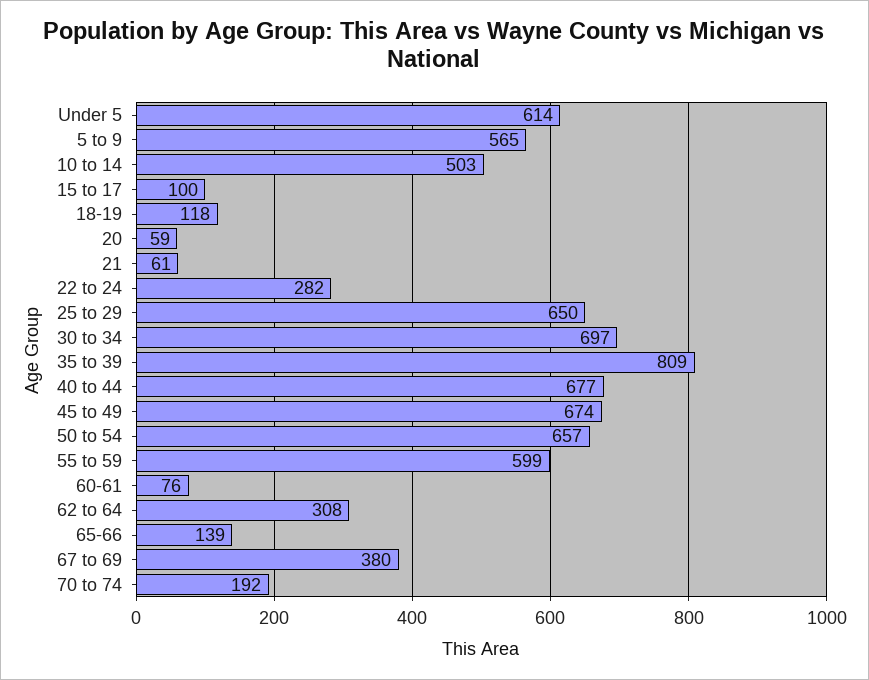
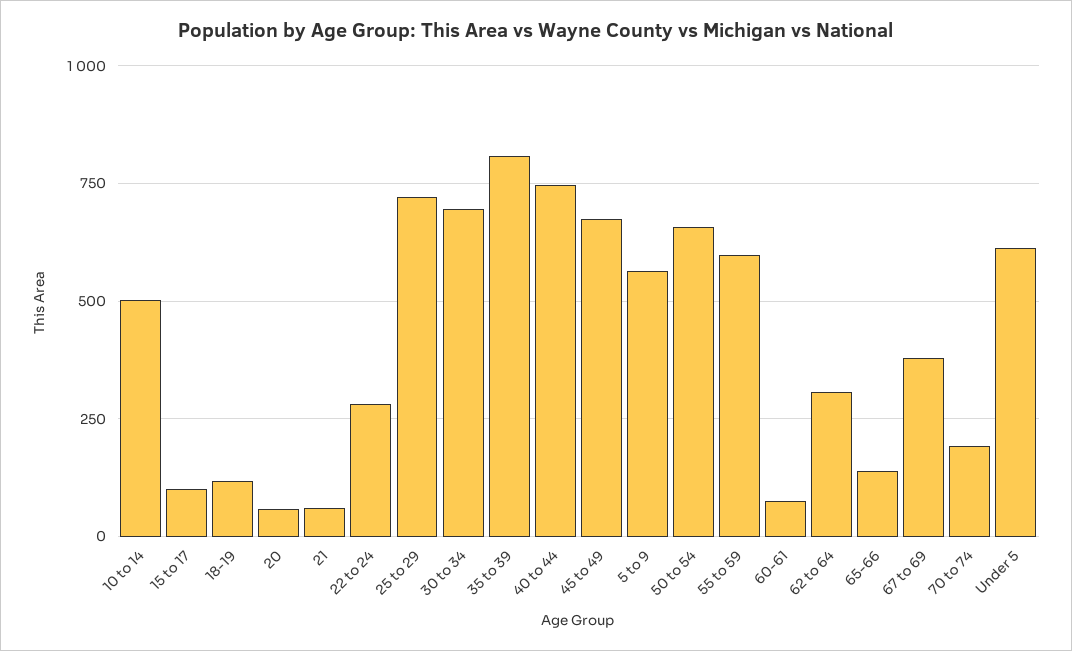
25 to 29: 650 -> 725
40 to 44: 677 -> 750

